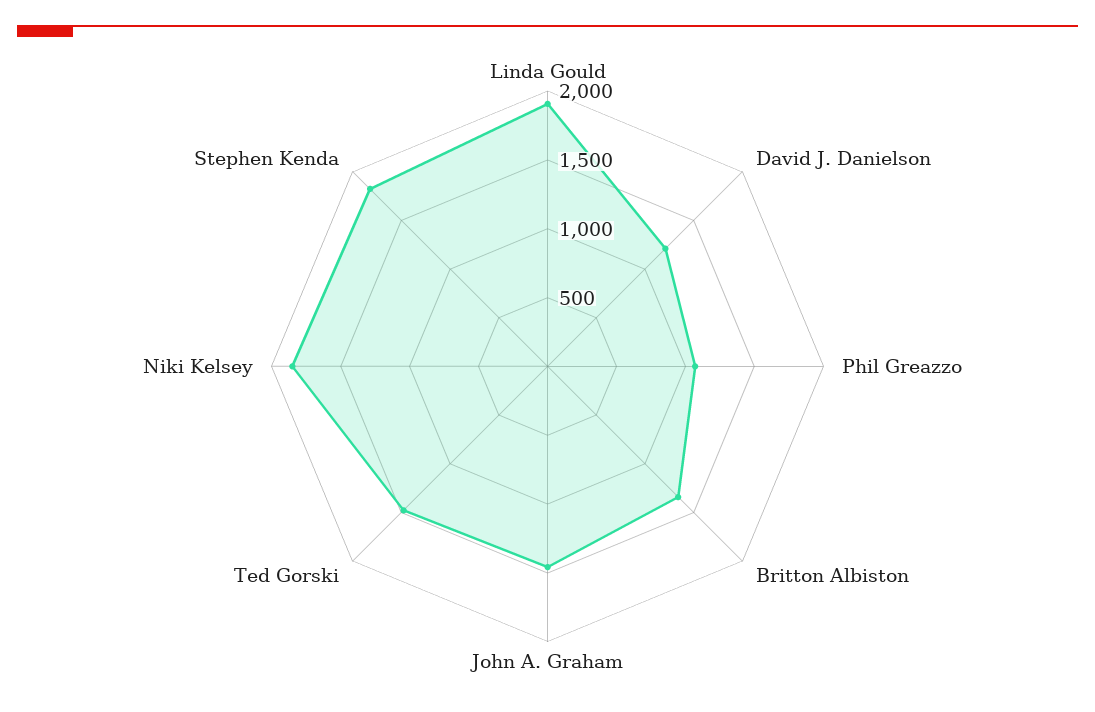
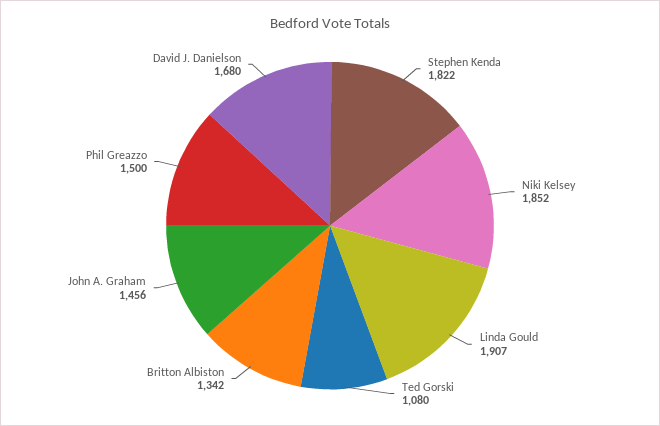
David J. Danielson: 1200 -> 1680
Phil Greazzo: 1100 -> 1500
Ted Gorski: 1500 -> 1080

